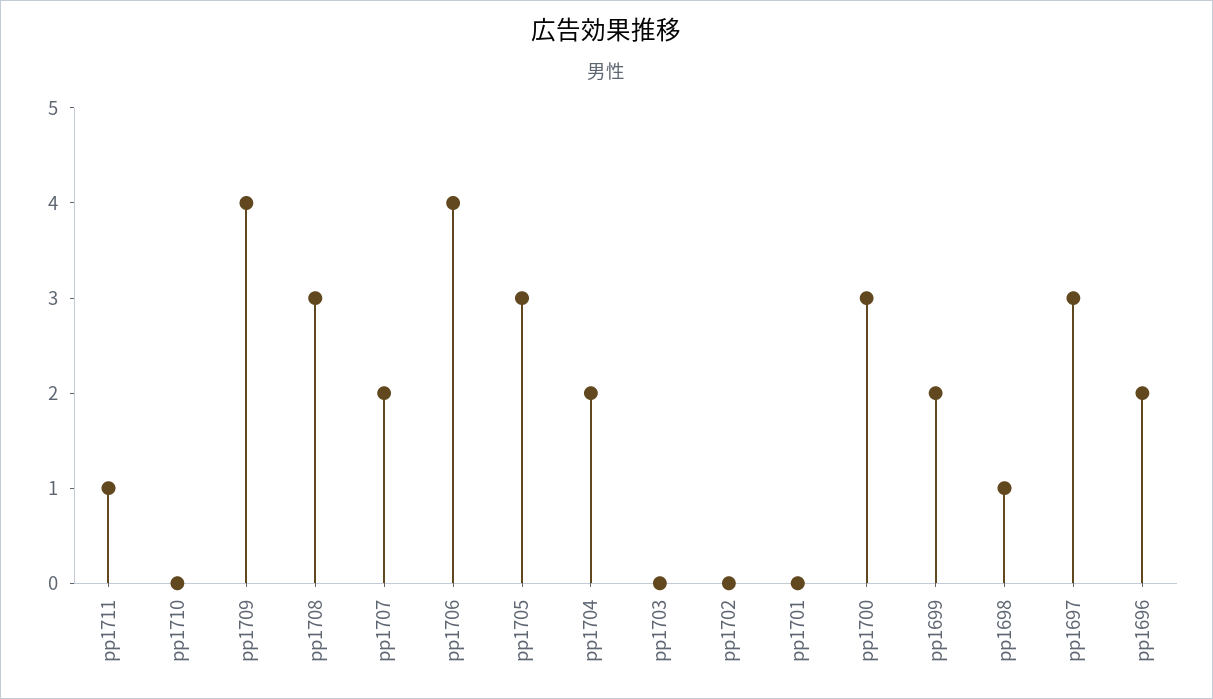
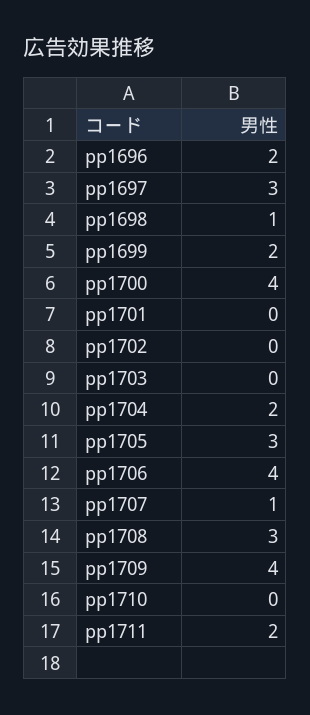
pp1711: 1 -> 2
pp1707: 2 -> 1
pp1700: 3 -> 4

